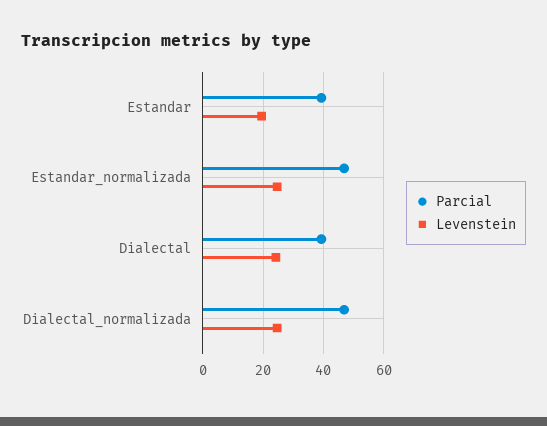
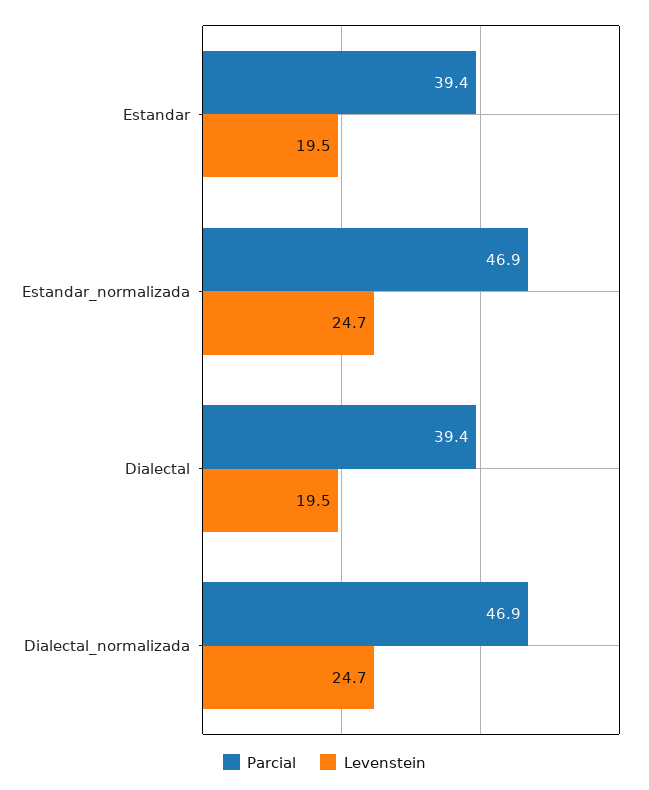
Levenstein, Dialectal: 24 -> 19.5

